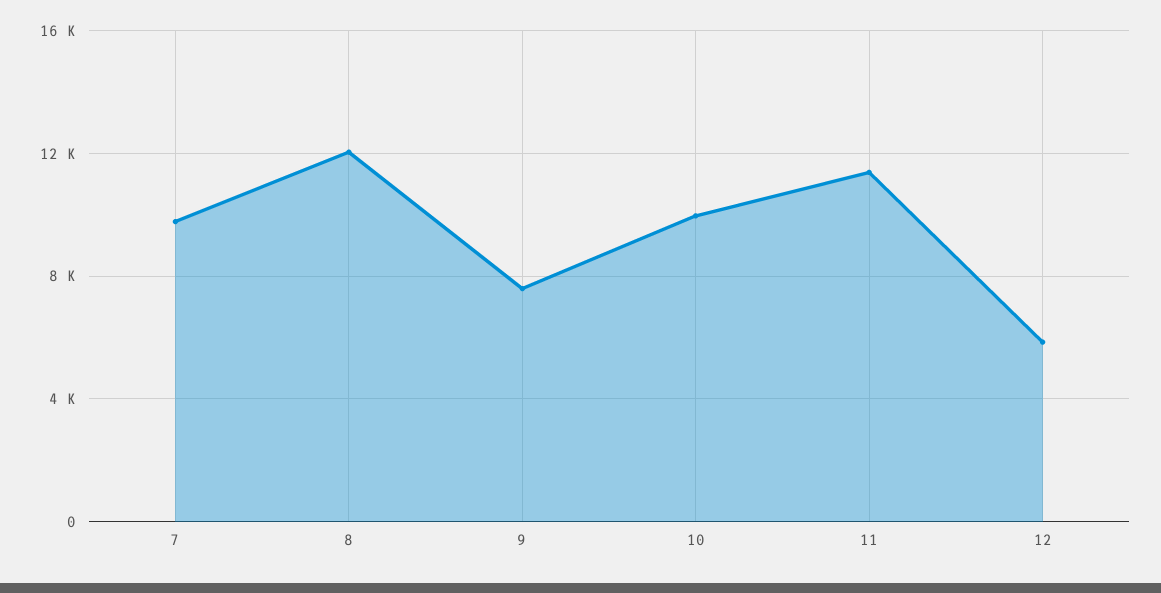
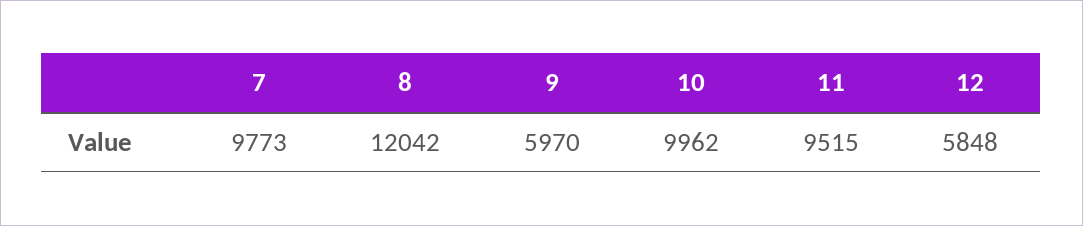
9: 7500 -> 5970
11: 11500 -> 9515

